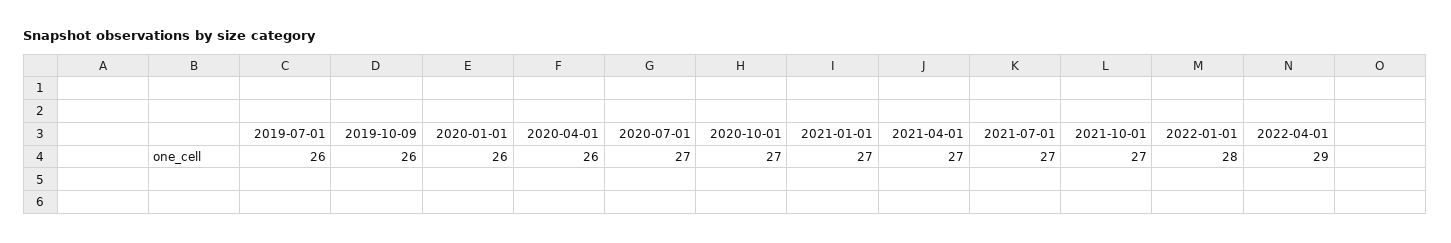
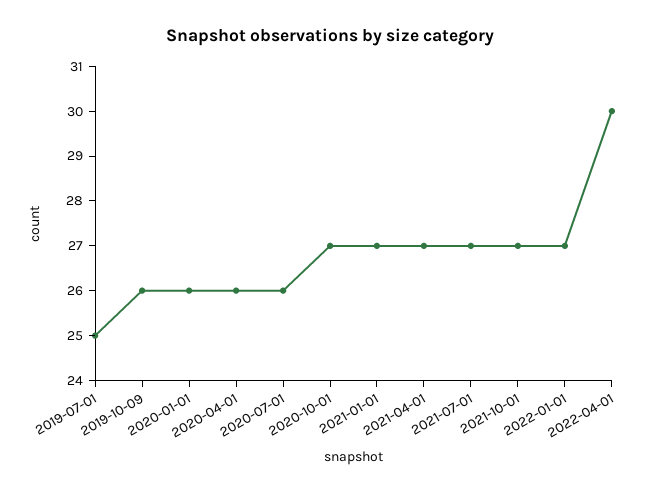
2019-07-01: 26 -> 25
2020-07-01: 27 -> 26
2022-01-01: 28 -> 27
2022-04-01: 29 -> 30

